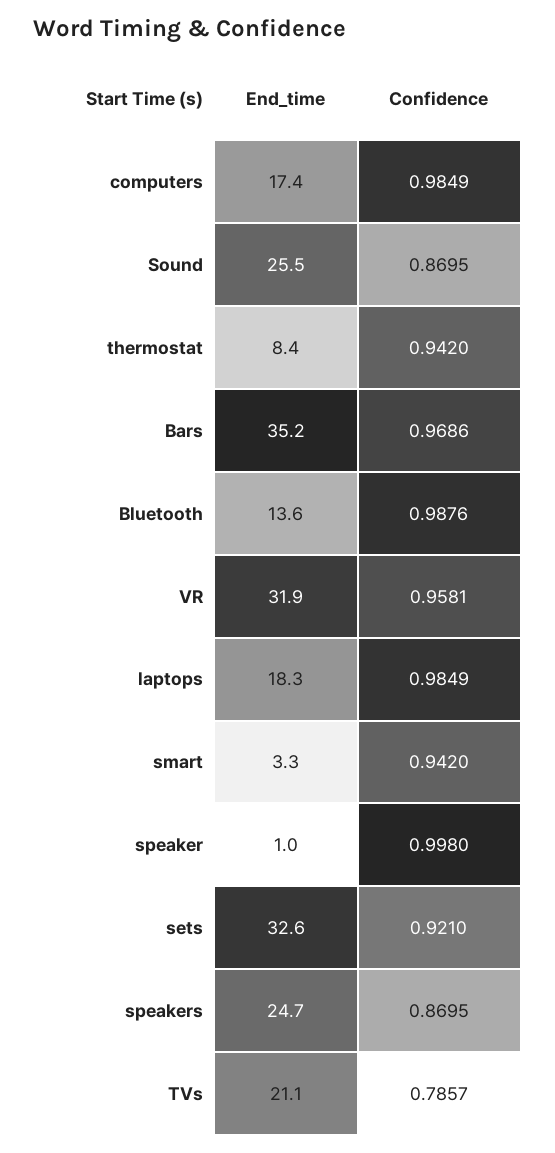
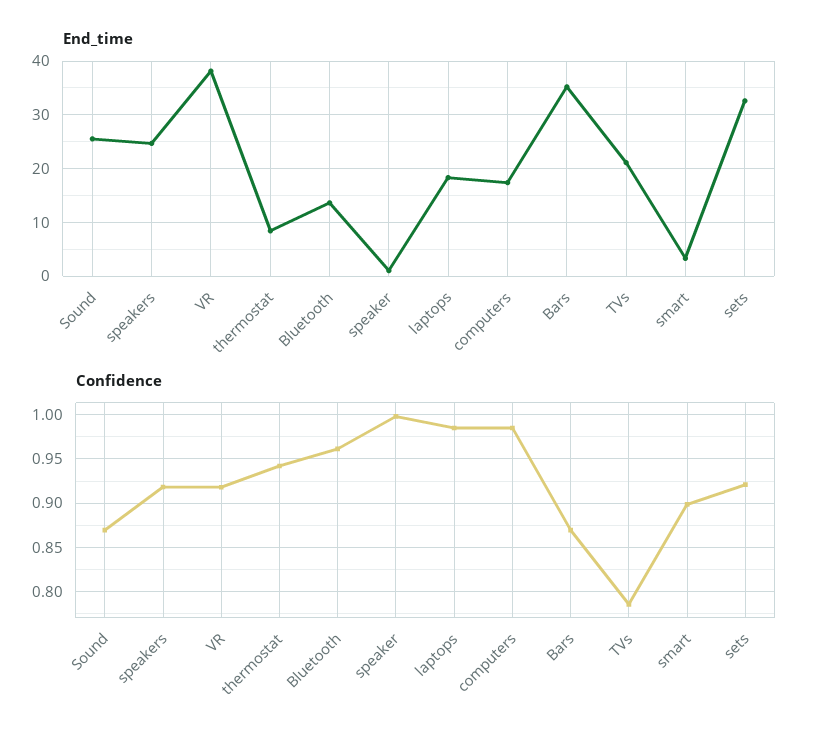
Confidence, Bars: 0.9686 -> 0.87
Confidence, Bluetooth: 0.9876 -> 0.96
End_time, VR: 31.9 -> 38
Confidence, VR: 0.9581 -> 0.92
Confidence, smart: 0.942 -> 0.9
Confidence, speakers: 0.8695 -> 0.92

